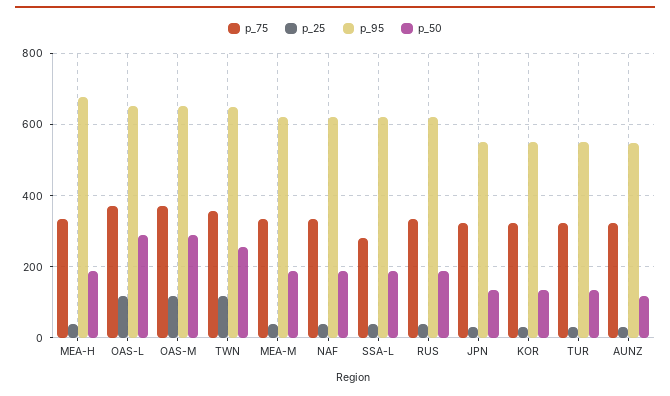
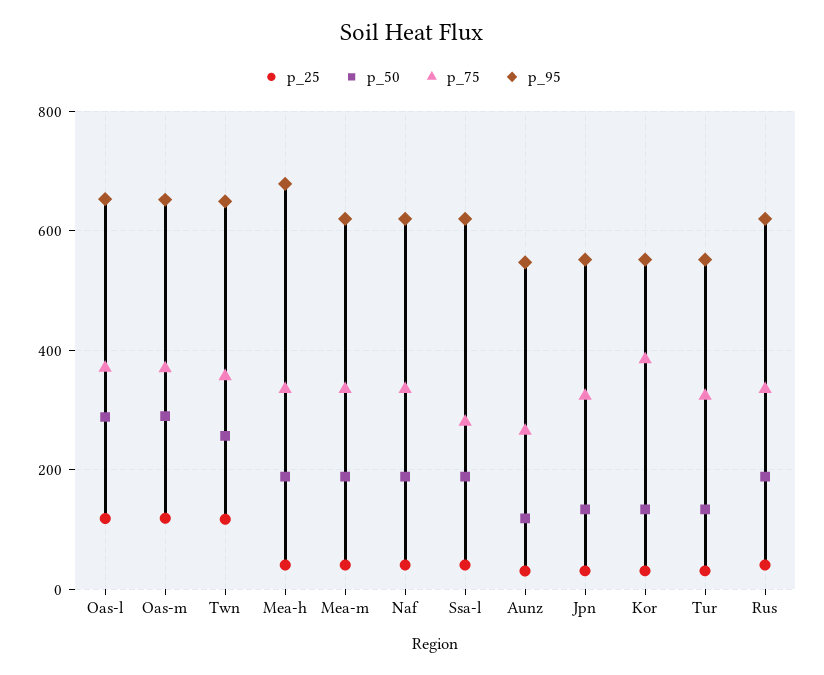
p_75, KOR: 320 -> 380
p_75, AUNZ: 320 -> 260

